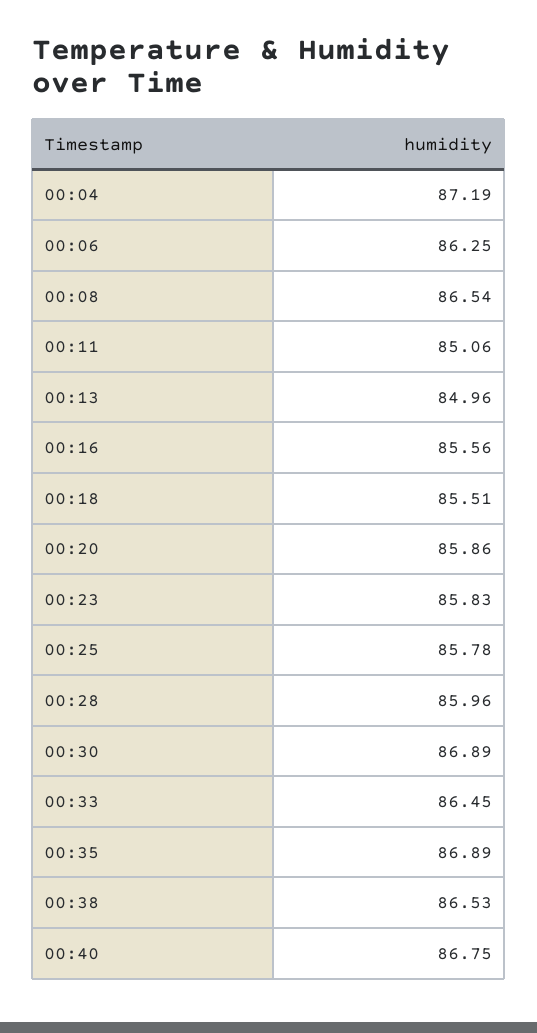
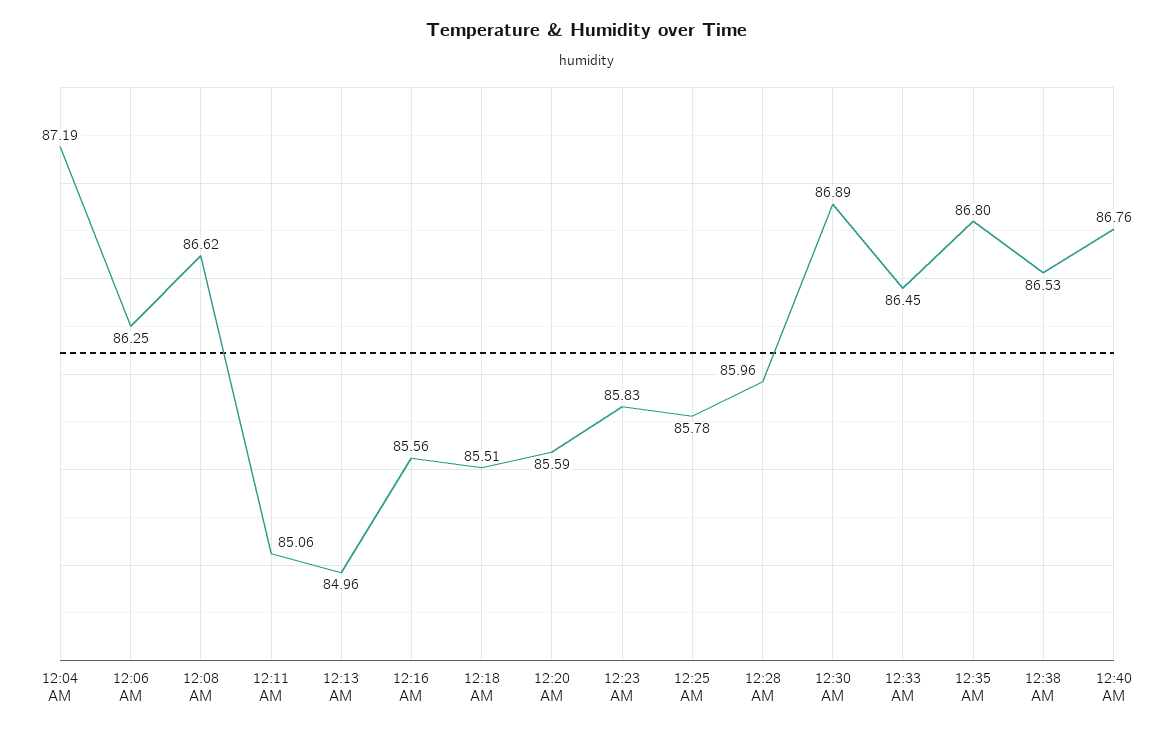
00:08: 86.54 -> 86.62
00:20: 85.86 -> 85.59
00:35: 86.89 -> 86.8
00:40: 86.75 -> 86.76

